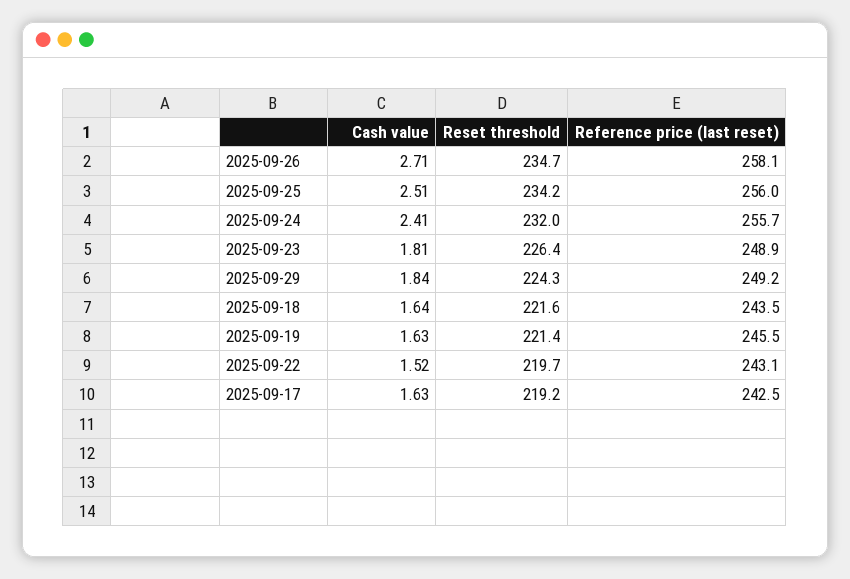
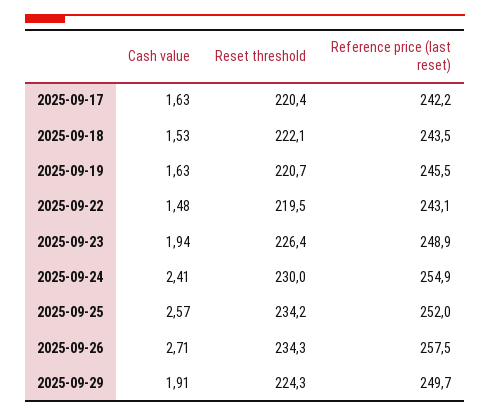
Reset threshold, 2025-09-26: 234.7 -> 234.3
Reference price (last reset), 2025-09-26: 258.1 -> 257.5
Cash value, 2025-09-25: 2.51 -> 2.57
Reference price (last reset), 2025-09-25: 256 -> 252
Reset threshold, 2025-09-24: 232 -> 230
Reference price (last reset), 2025-09-24: 255.7 -> 254.9
Cash value, 2025-09-23: 1.81 -> 1.94
Cash value, 2025-09-29: 1.84 -> 1.91
Reference price (last reset), 2025-09-29: 249.2 -> 249.7
Cash value, 2025-09-18: 1.64 -> 1.53
Reset threshold, 2025-09-18: 221.6 -> 222.1
Reset threshold, 2025-09-19: 221.4 -> 220.7
Cash value, 2025-09-22: 1.52 -> 1.48
Reset threshold, 2025-09-22: 219.7 -> 219.5
Reset threshold, 2025-09-17: 219.2 -> 220.4
Reference price (last reset), 2025-09-17: 242.5 -> 242.2

